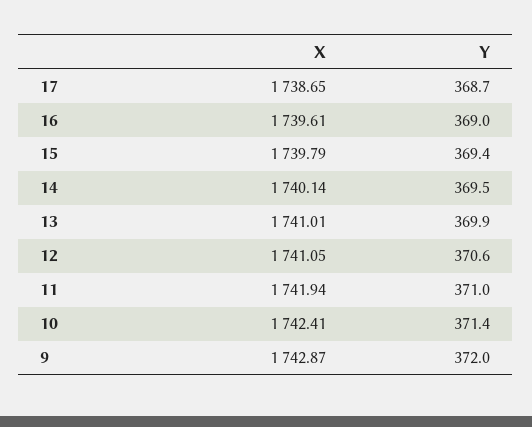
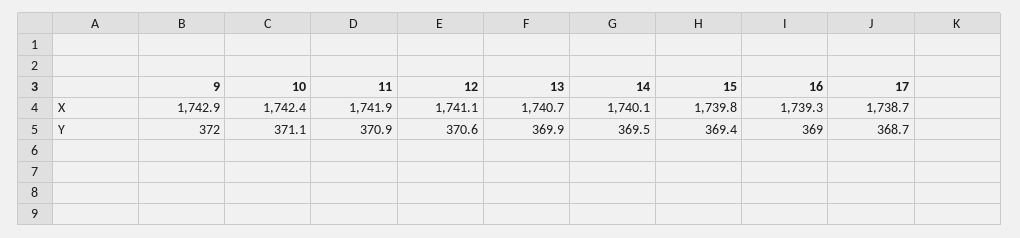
X, 16: 1739.61 -> 1739.3
X, 13: 1741.01 -> 1740.7
Y, 11: 371 -> 370.9
Y, 10: 371.4 -> 371.1

